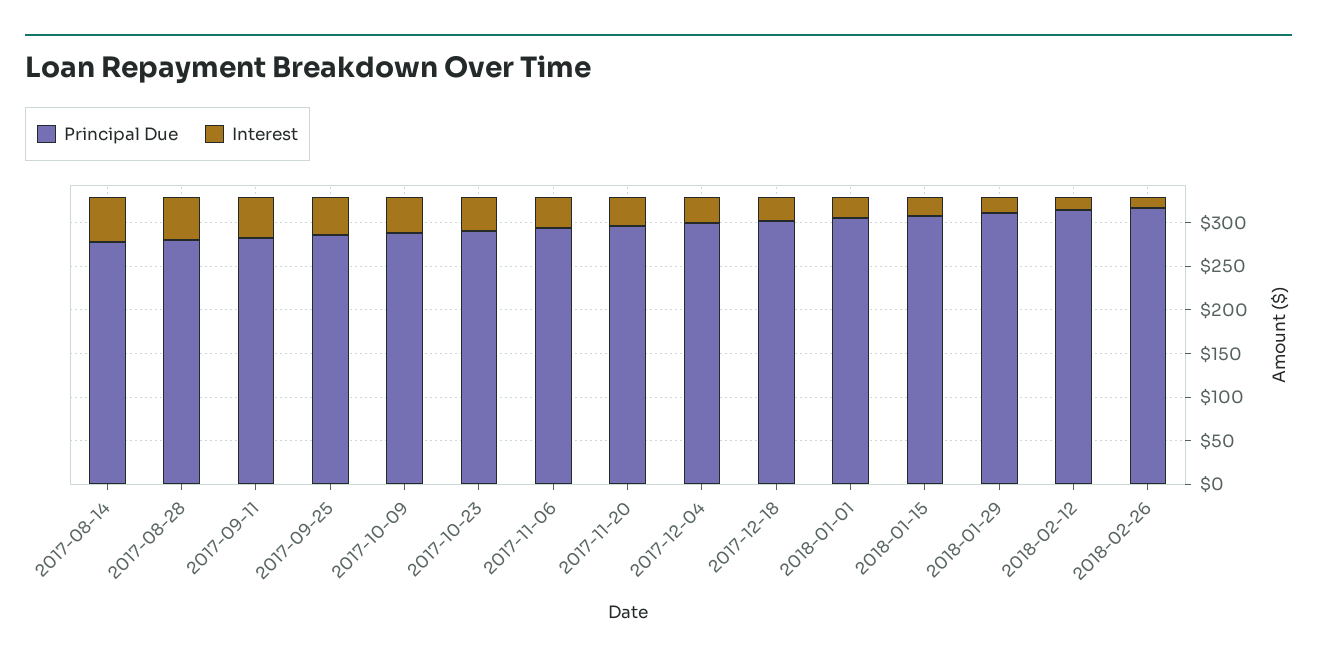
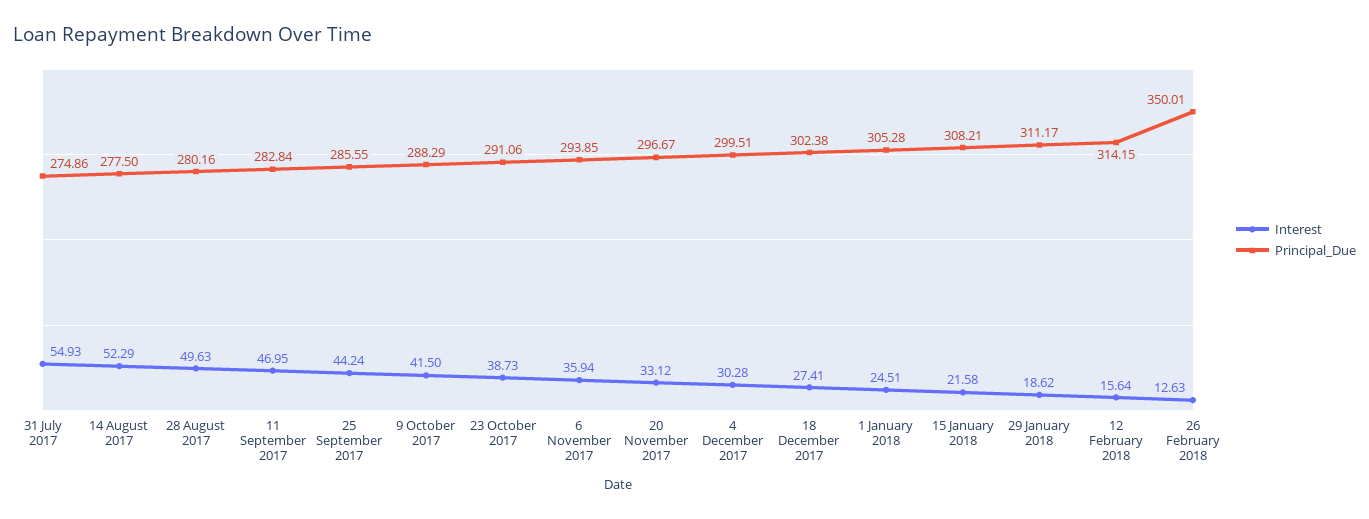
Principal Due, 2018-02-26: 320 -> 350.01
Interest, 31 July 2017: none -> 54.93
Principal Due, 31 July 2017: none -> 274.86

